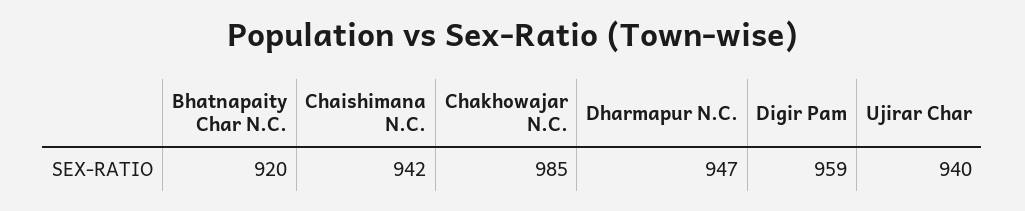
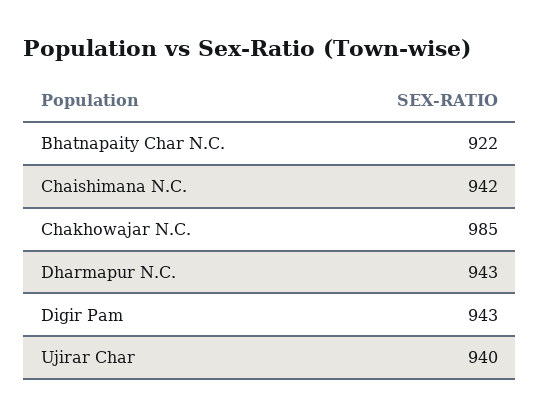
Bhatnapaity Char N.C.: 920 -> 922
Dharmapur N.C.: 947 -> 943
Digir Pam: 959 -> 943

